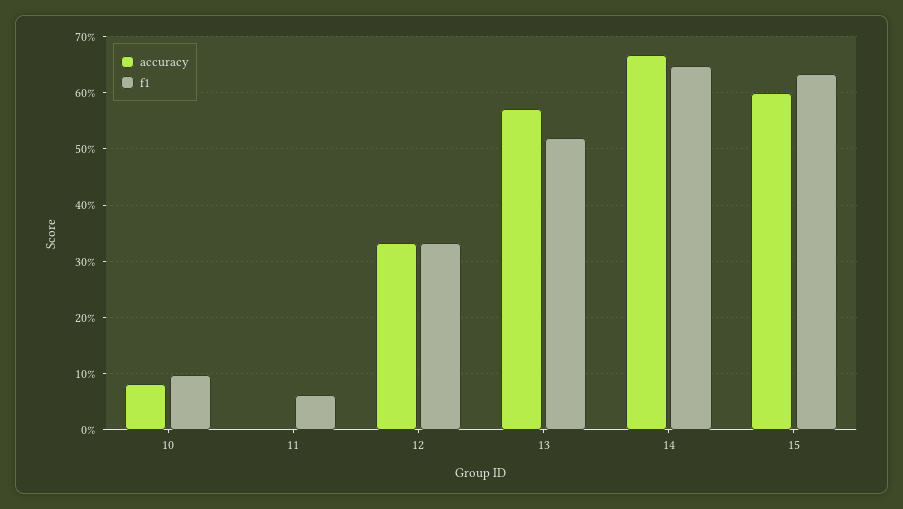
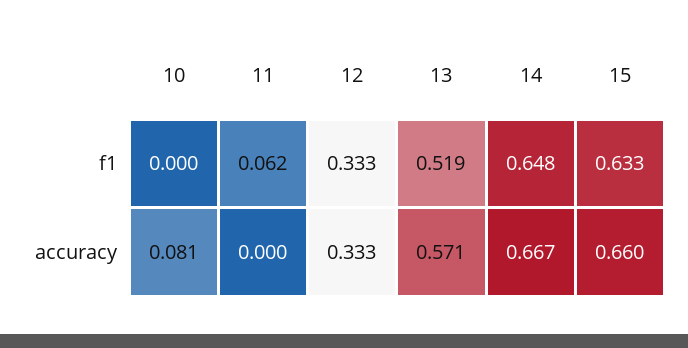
f1, 10: 0.1 -> 0
accuracy, 15: 0.6 -> 0.66

